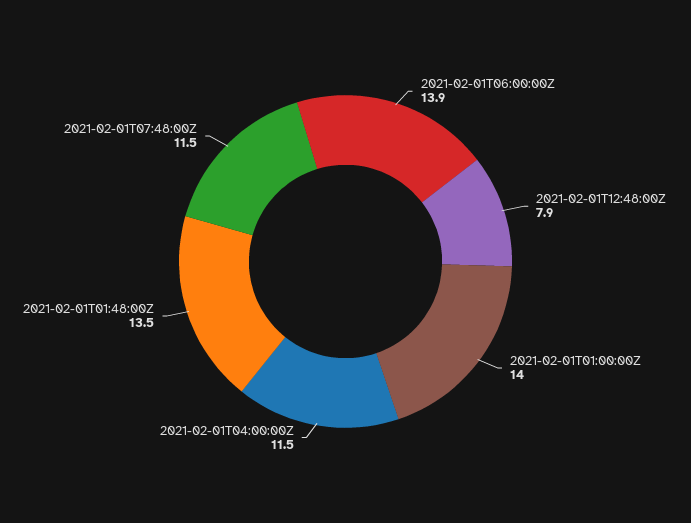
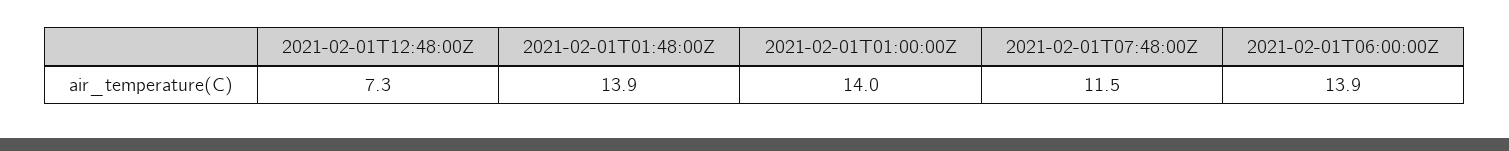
2021-02-01T12:48:00Z: 7.9 -> 7.3
2021-02-01T04:00:00Z: 11.5 -> none
2021-02-01T01:48:00Z: 13.5 -> 13.9

